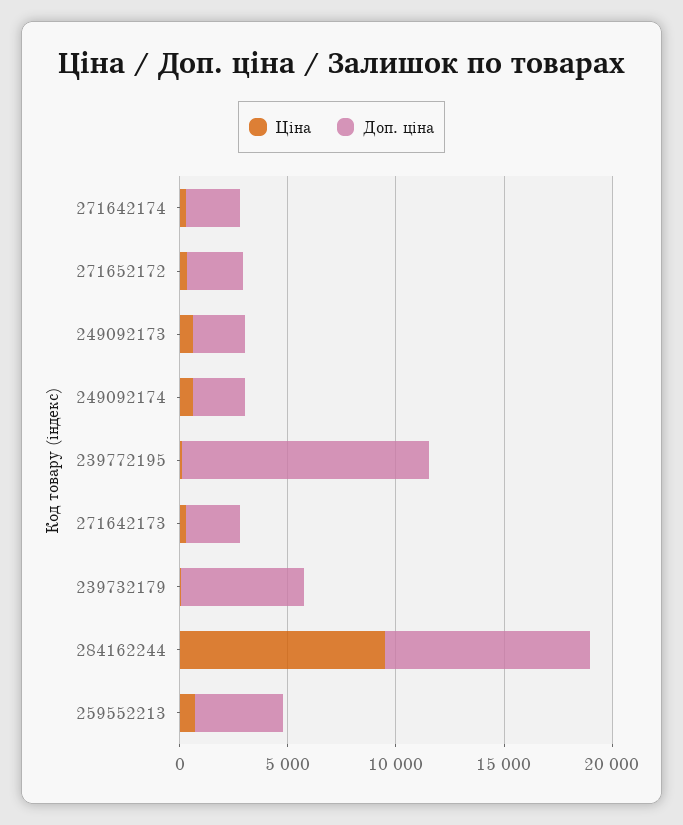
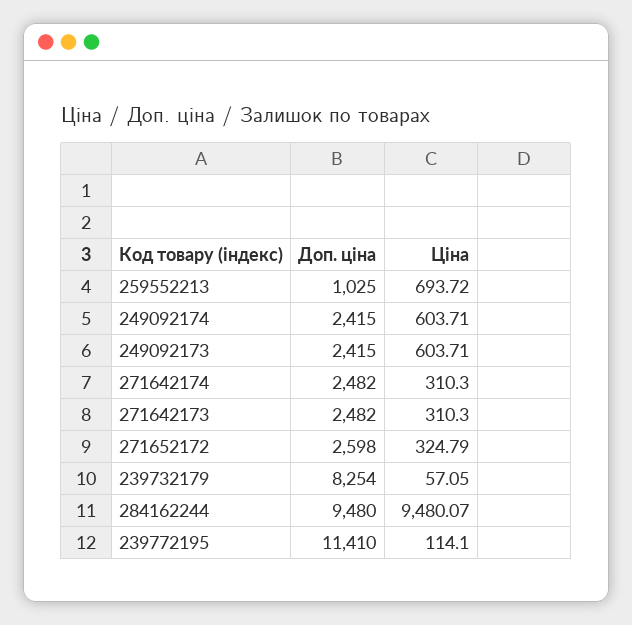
Доп. ціна, 239732179: 6000 -> 8254
Доп. ціна, 259552213: 4000 -> 1025

